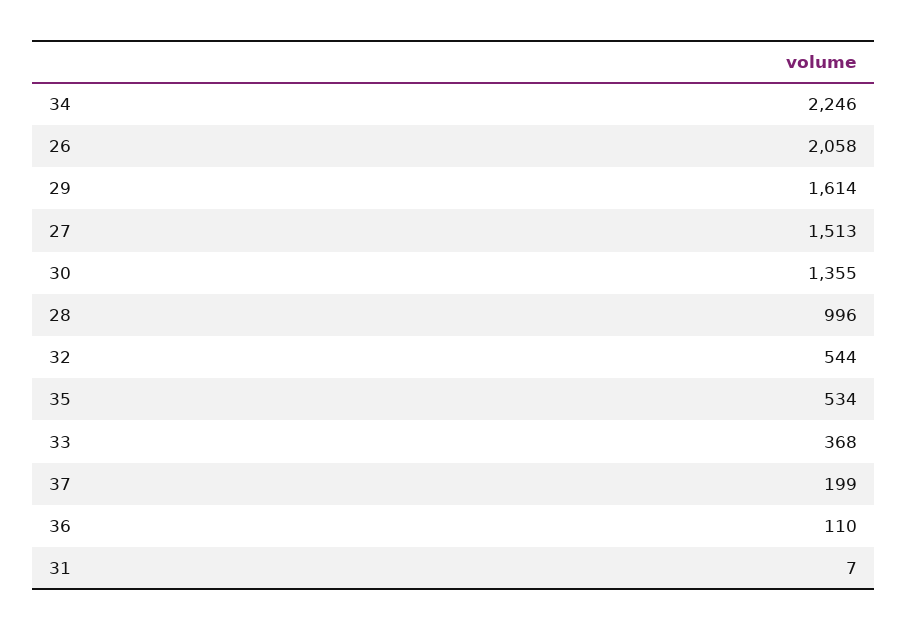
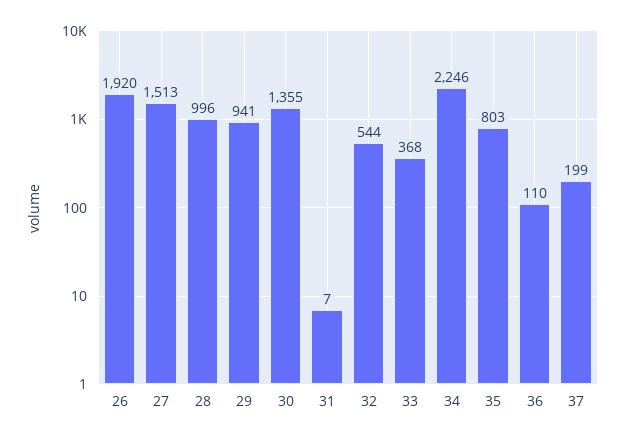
26: 2058 -> 1920
29: 1614 -> 941
35: 534 -> 803

